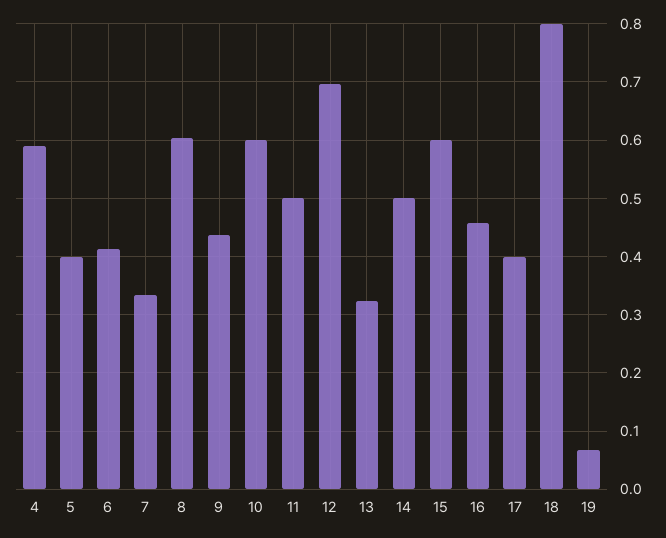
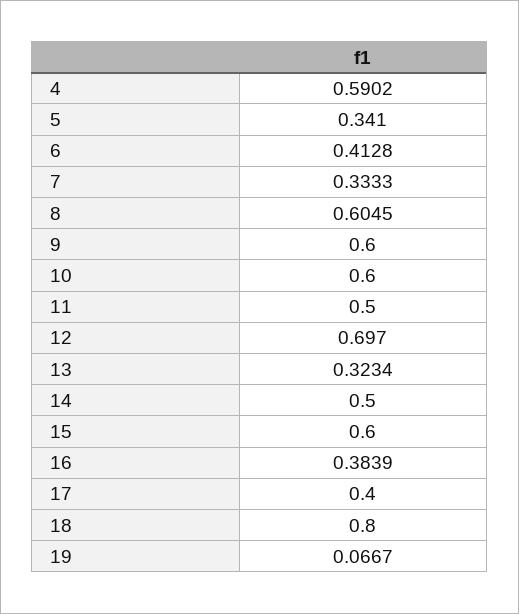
5: 0.4 -> 0.341
9: 0.44 -> 0.6
16: 0.46 -> 0.3839

